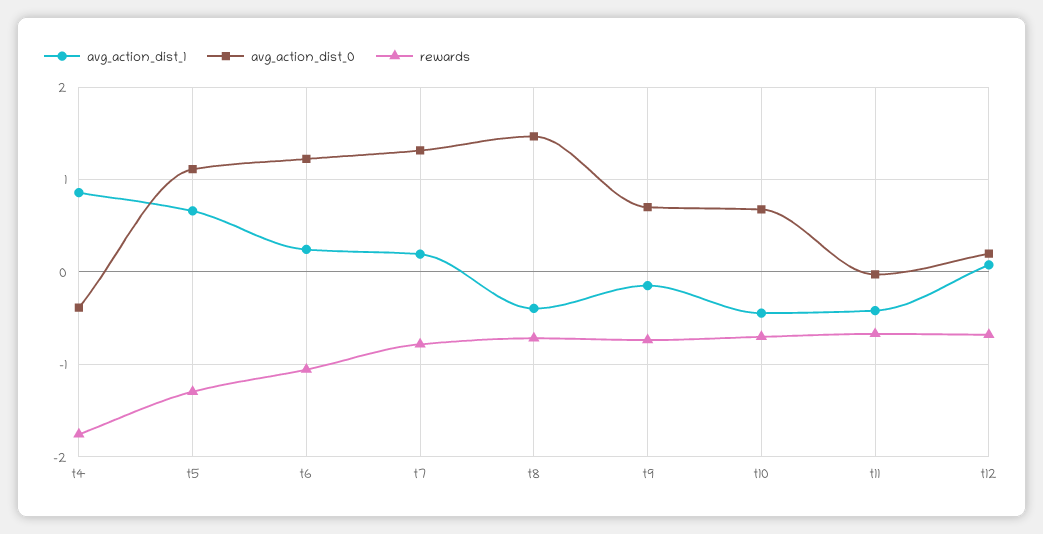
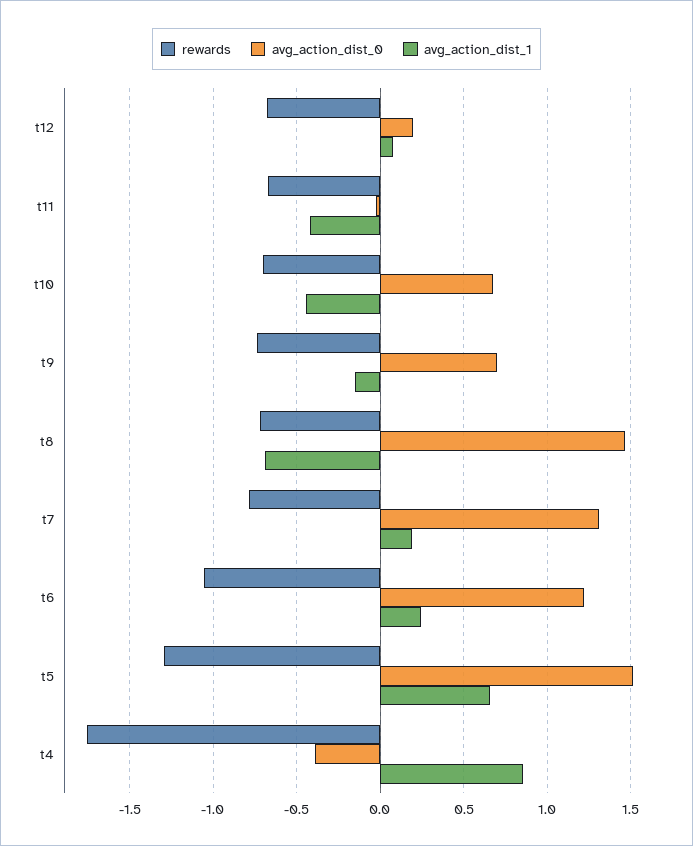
avg_action_dist_0, t5: 1.1 -> 1.5
avg_action_dist_1, t8: -0.4 -> -0.7

